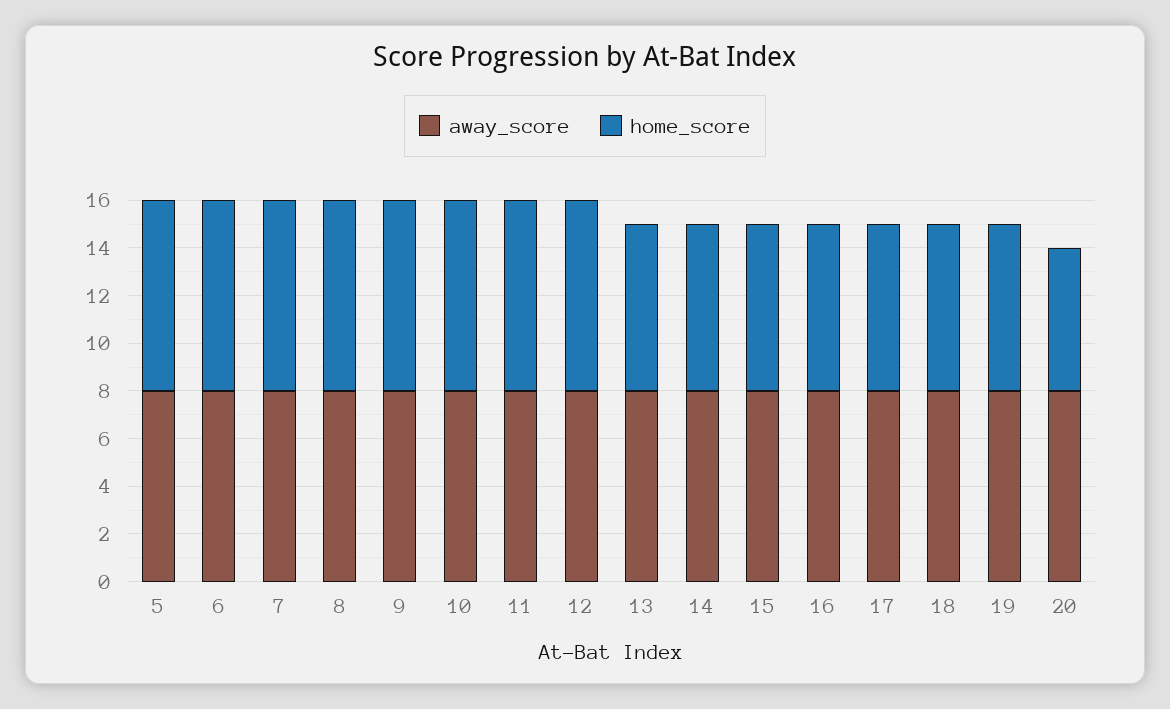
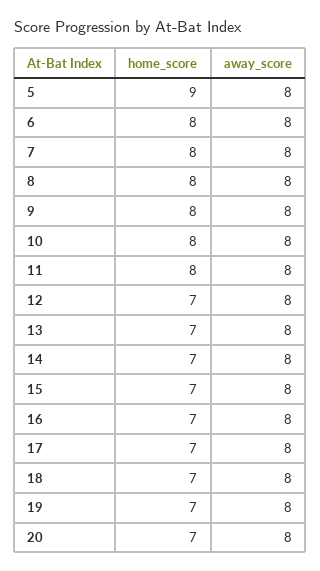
home_score, 5: 8 -> 9
home_score, 12: 8 -> 7
home_score, 20: 6 -> 7

